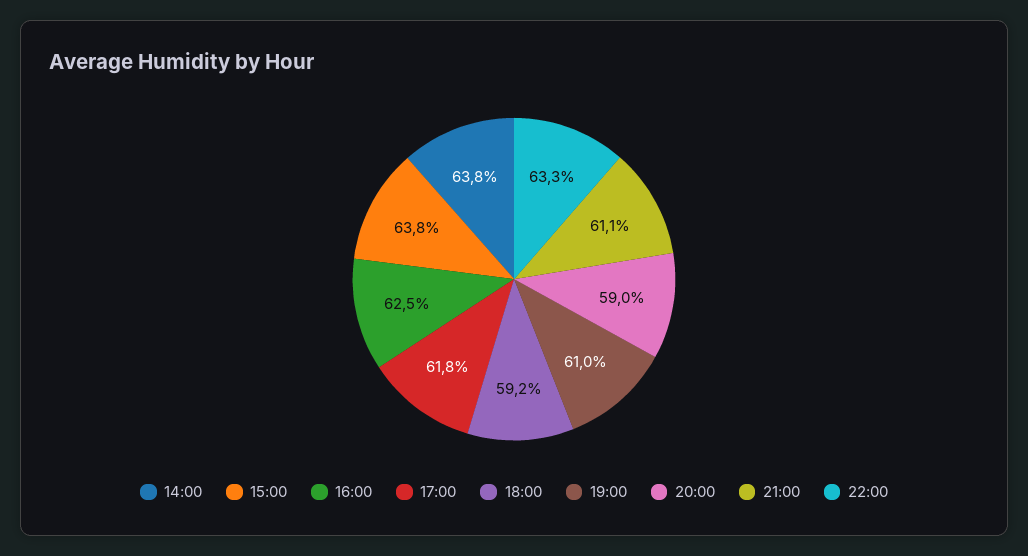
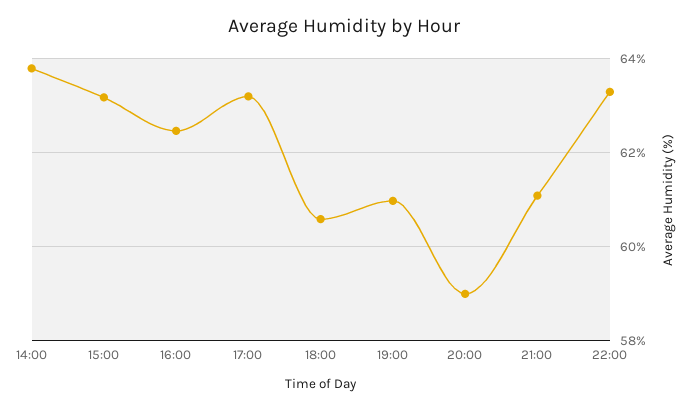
15:00: 63.8 -> 63.2
17:00: 61.8 -> 63.2
18:00: 59.2 -> 60.6

